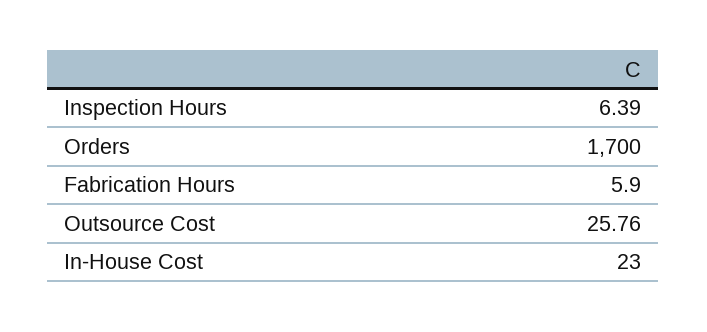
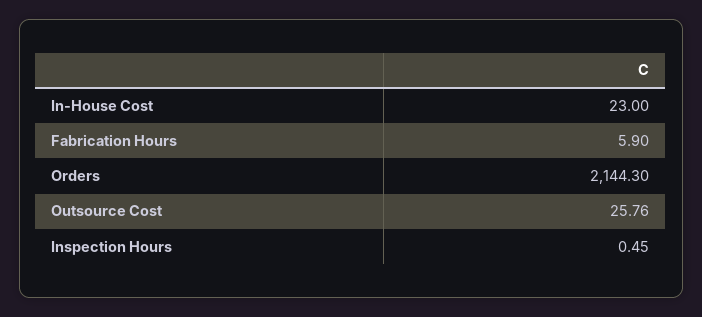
Inspection Hours: 6.39 -> 0.45
Orders: 1700 -> 2144.3

